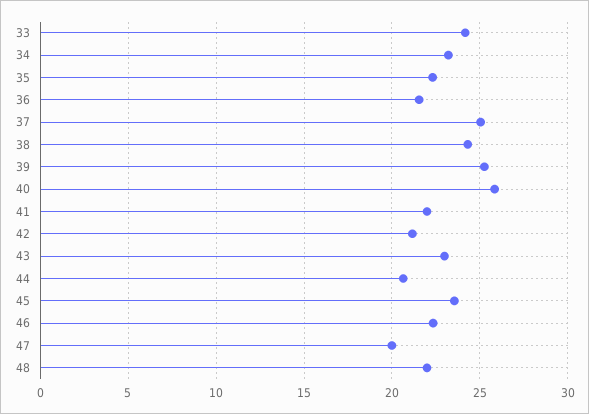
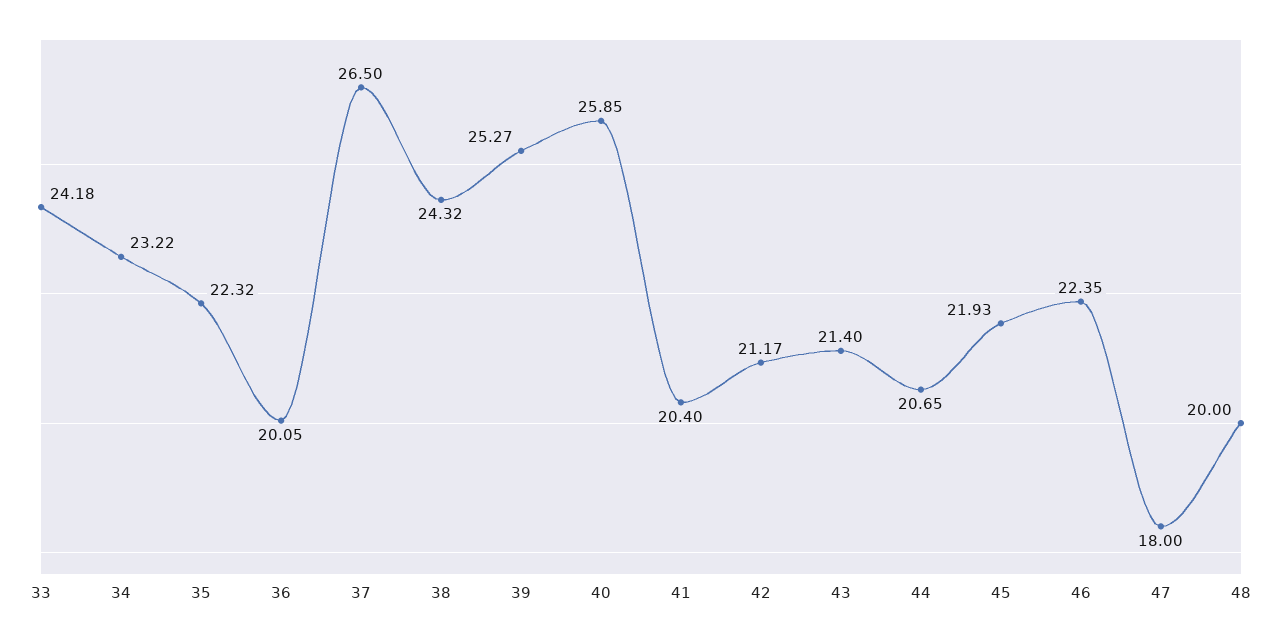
36: 21.5 -> 20.05
37: 25 -> 26.5
41: 22 -> 20.4
43: 23 -> 21.4
45: 23.5 -> 21.93
47: 20 -> 18
48: 22 -> 20

